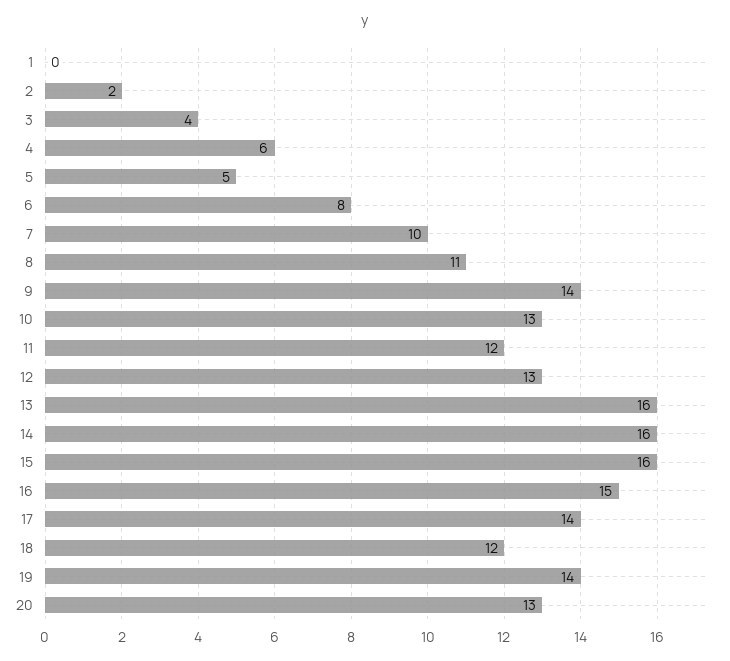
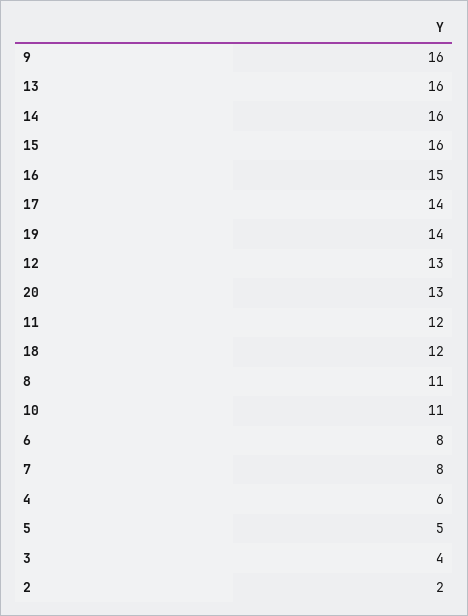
1: 0 -> none
7: 10 -> 8
9: 14 -> 16
10: 13 -> 11

